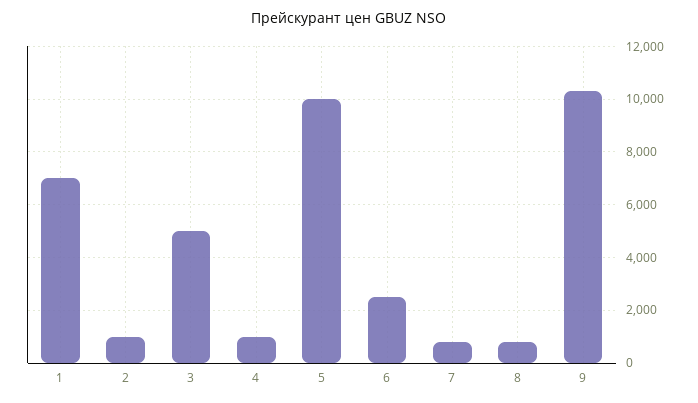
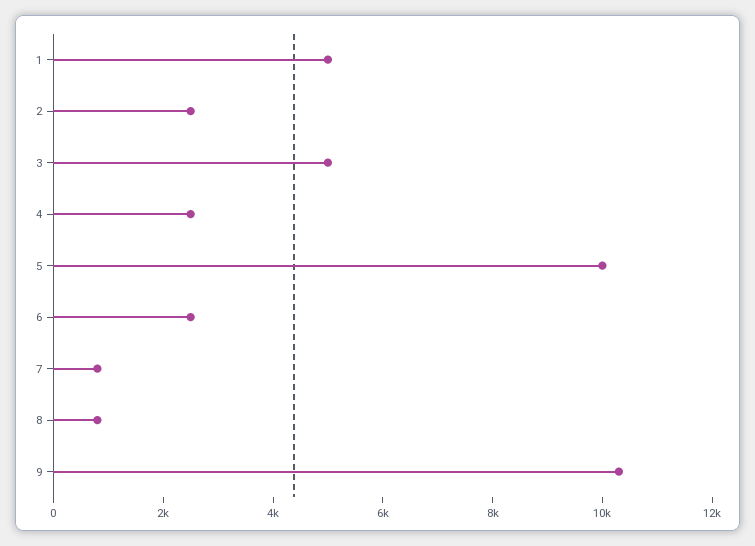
1: 7000 -> 5000
2: 1000 -> 2500
4: 1000 -> 2500

